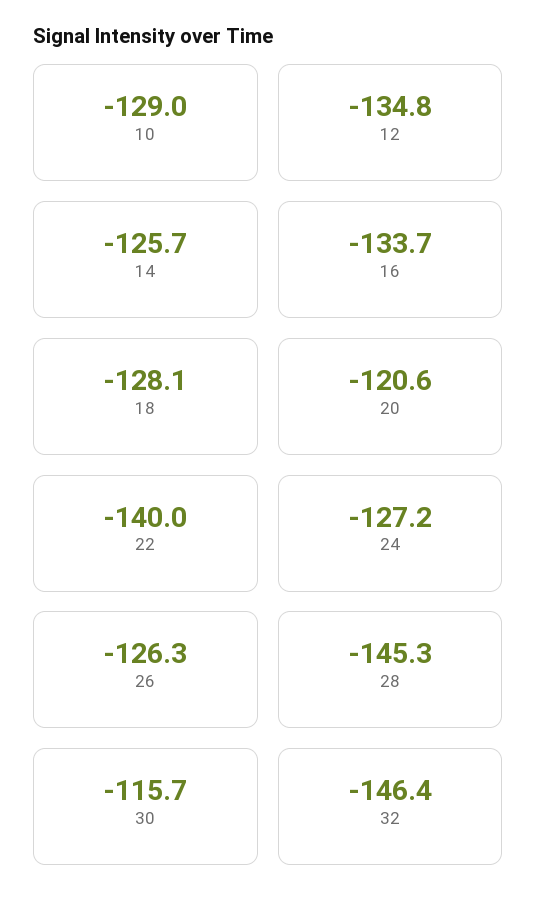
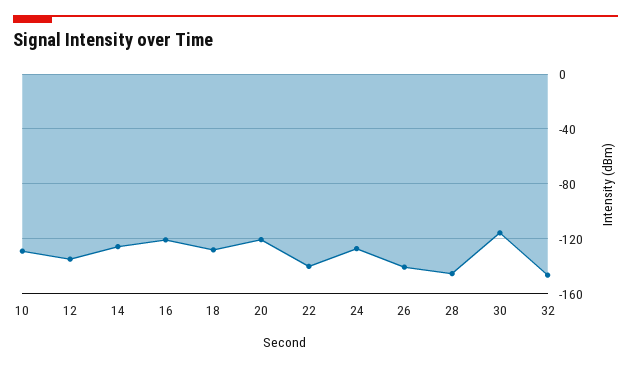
16: -133.7 -> -120
26: -126.3 -> -140

